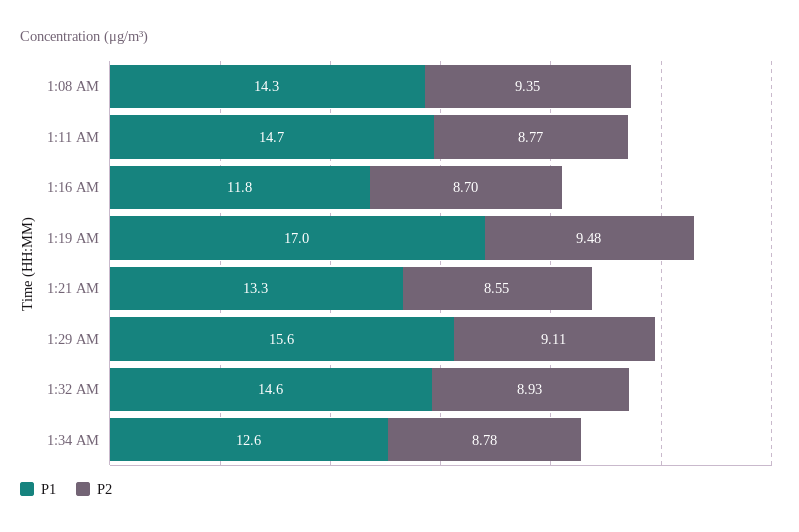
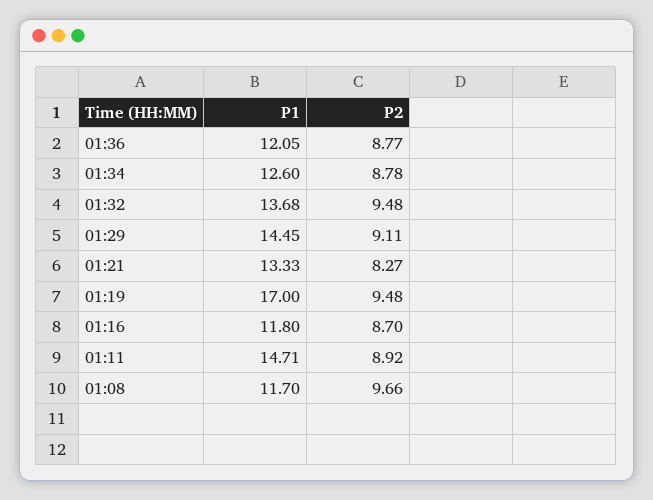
P1, 1:08 AM: 14.3 -> 11.7
P2, 1:08 AM: 9.35 -> 9.66
P2, 1:11 AM: 8.77 -> 8.92
P2, 1:21 AM: 8.55 -> 8.27
P1, 1:29 AM: 15.6 -> 14.45
P1, 1:32 AM: 14.6 -> 13.68
P2, 1:32 AM: 8.93 -> 9.48
P1, 01:36: none -> 12.05
P2, 01:36: none -> 8.77

